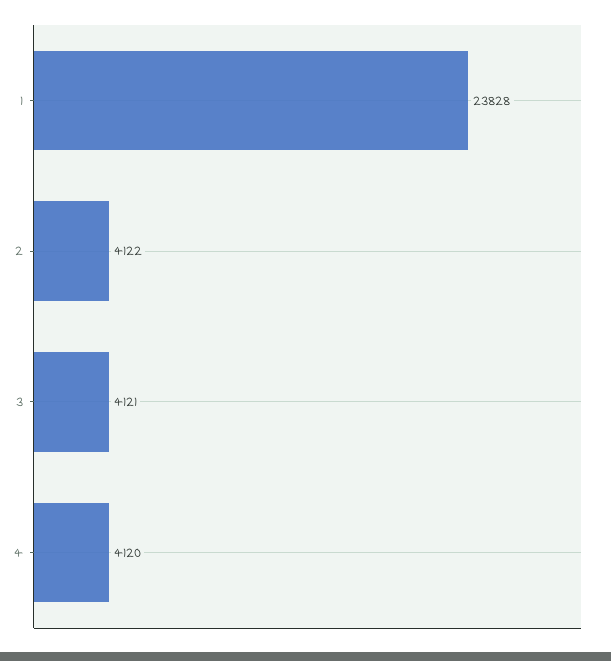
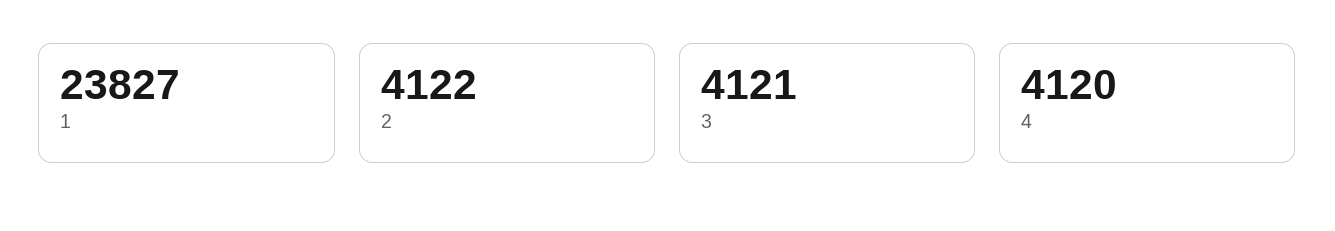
1: 23828 -> 23827

